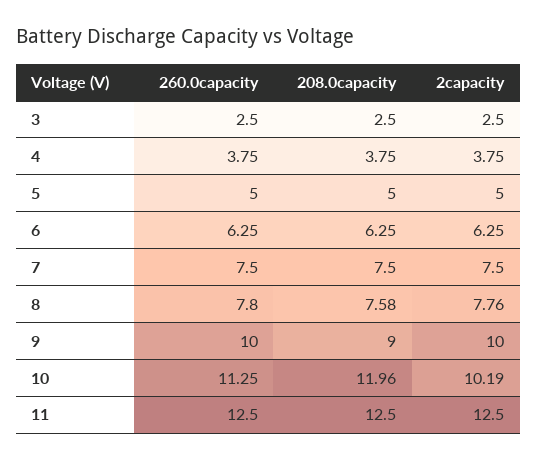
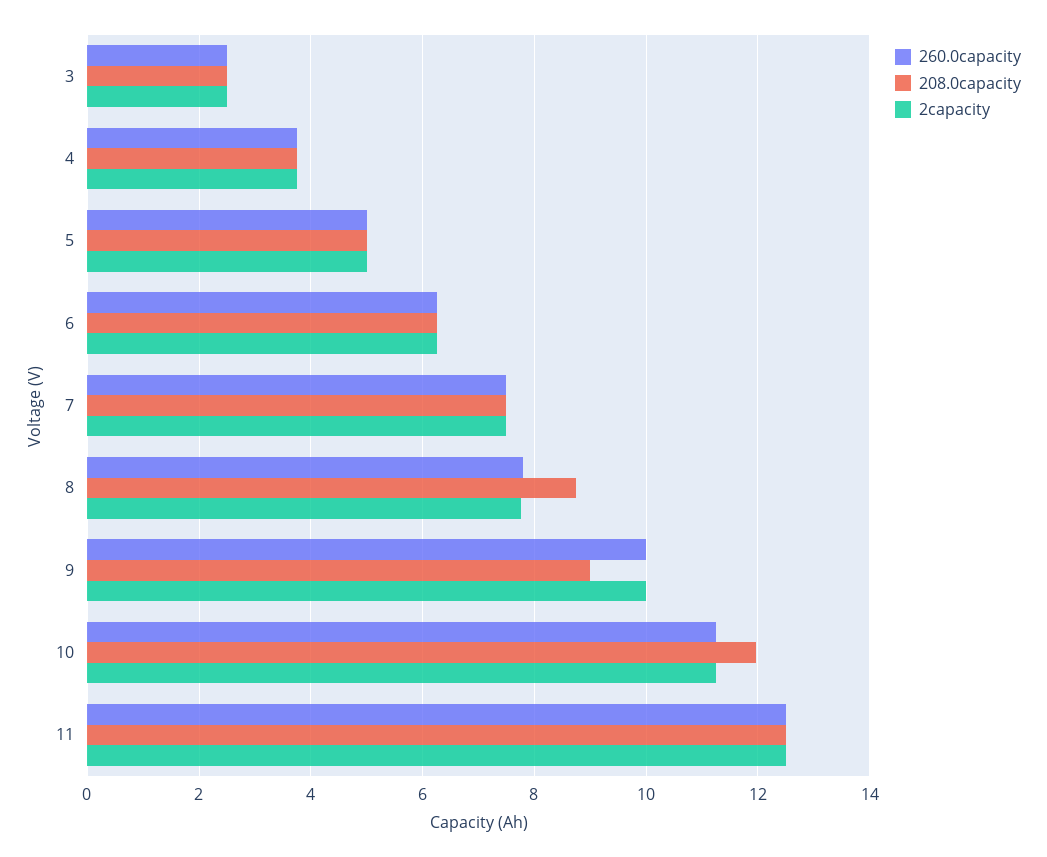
208.0capacity, 8: 7.58 -> 8.8
2capacity, 10: 10.19 -> 11.2

